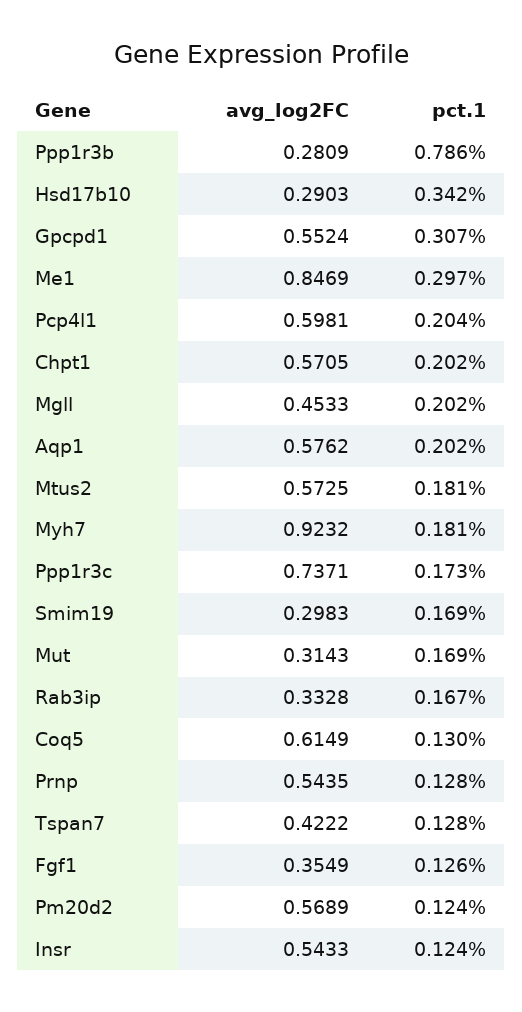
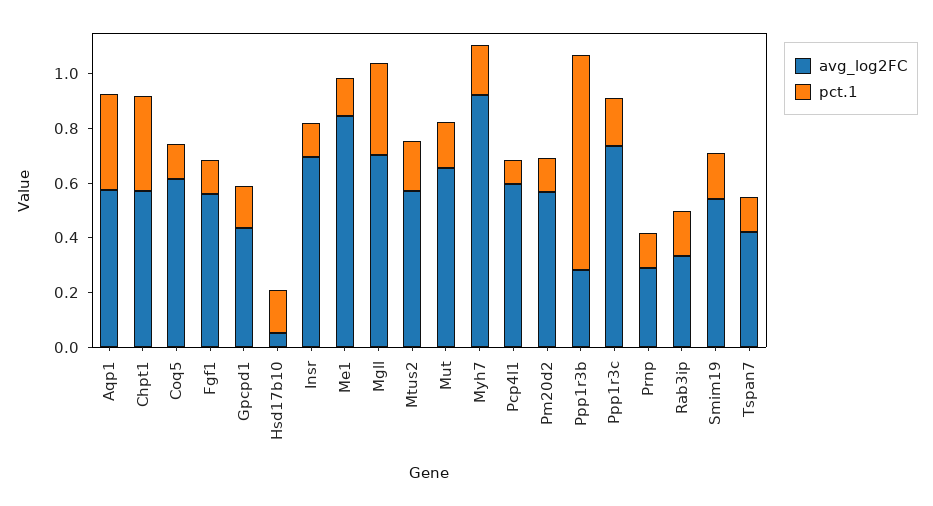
avg_log2FC, Hsd17b10: 0.2903 -> 0.05
pct.1, Hsd17b10: 0.342 -> 0.15
avg_log2FC, Gpcpd1: 0.5524 -> 0.45
pct.1, Gpcpd1: 0.307 -> 0.15
pct.1, Me1: 0.297 -> 0.15
pct.1, Pcp4l1: 0.204 -> 0.1
pct.1, Chpt1: 0.202 -> 0.35
avg_log2FC, Mgll: 0.4533 -> 0.7
pct.1, Mgll: 0.202 -> 0.35
pct.1, Aqp1: 0.202 -> 0.35
avg_log2FC, Smim19: 0.2983 -> 0.55
avg_log2FC, Mut: 0.3143 -> 0.65
avg_log2FC, Prnp: 0.5435 -> 0.3
avg_log2FC, Fgf1: 0.3549 -> 0.55
avg_log2FC, Insr: 0.5433 -> 0.7

